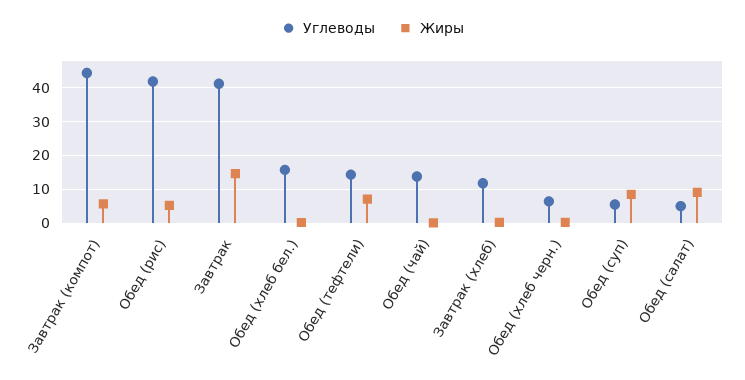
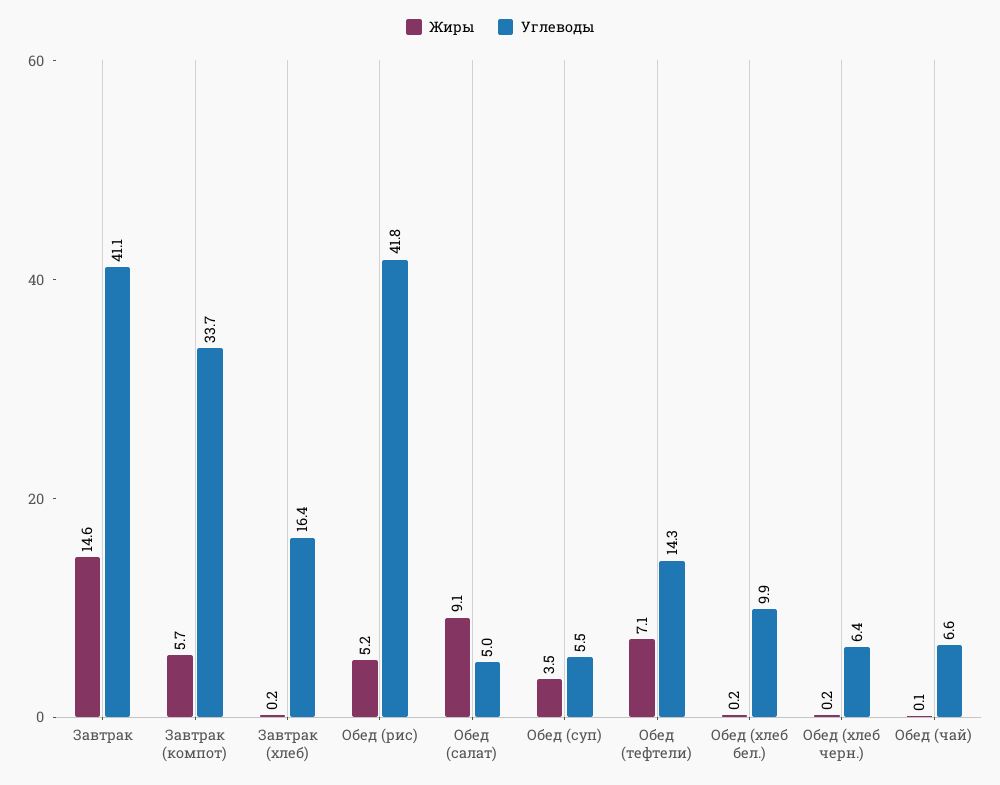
Углеводы, Завтрак (компот): 44 -> 33.7
Углеводы, Обед (хлеб бел.): 16 -> 9.9
Углеводы, Обед (чай): 14 -> 6.6
Углеводы, Завтрак (хлеб): 12 -> 16.4
Жиры, Обед (суп): 8 -> 3.5

